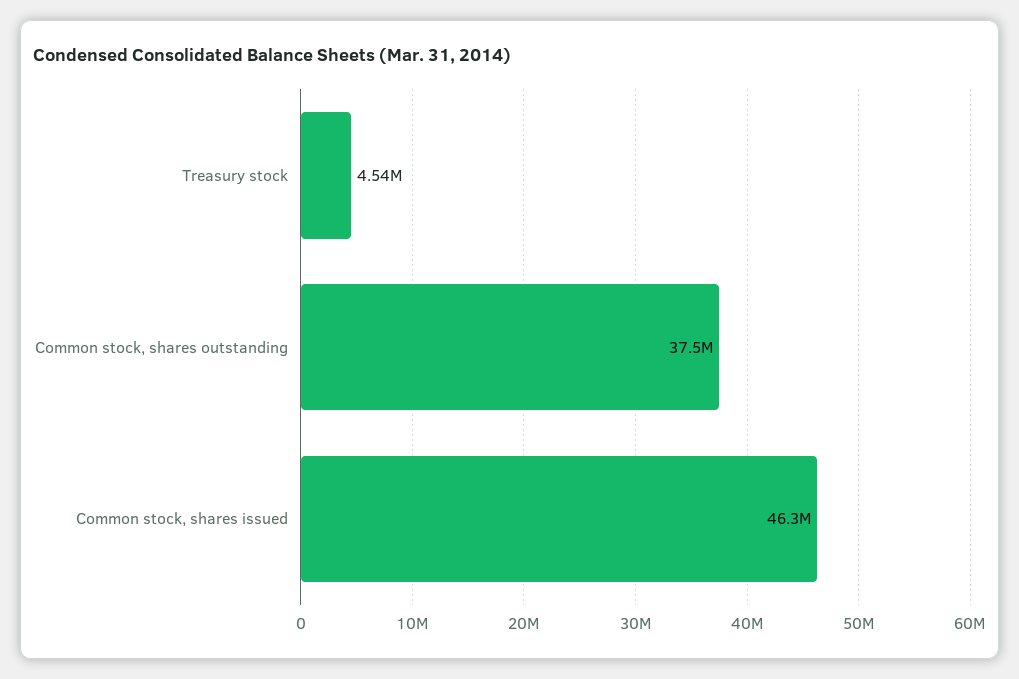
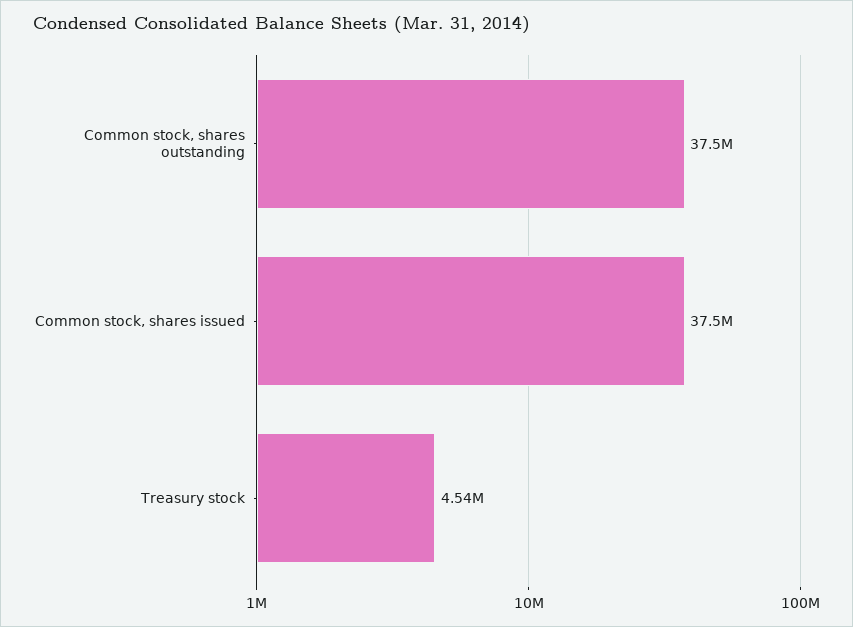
Common stock, shares issued: 46300000 -> 37500000

